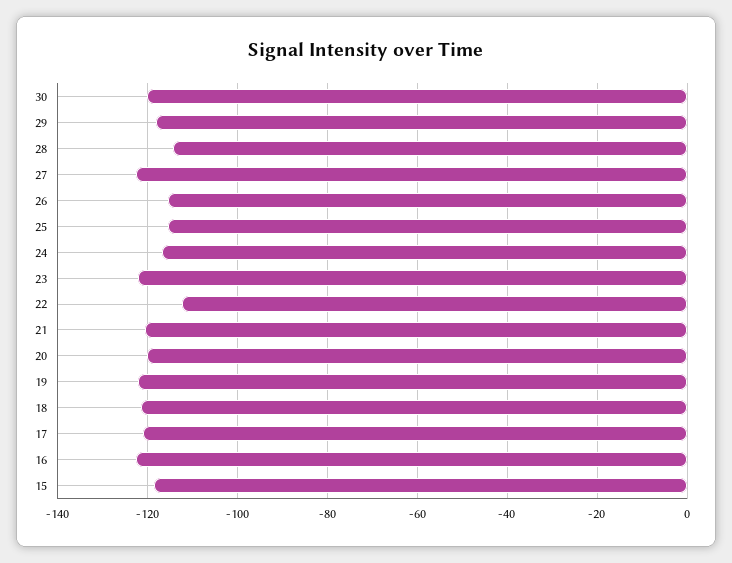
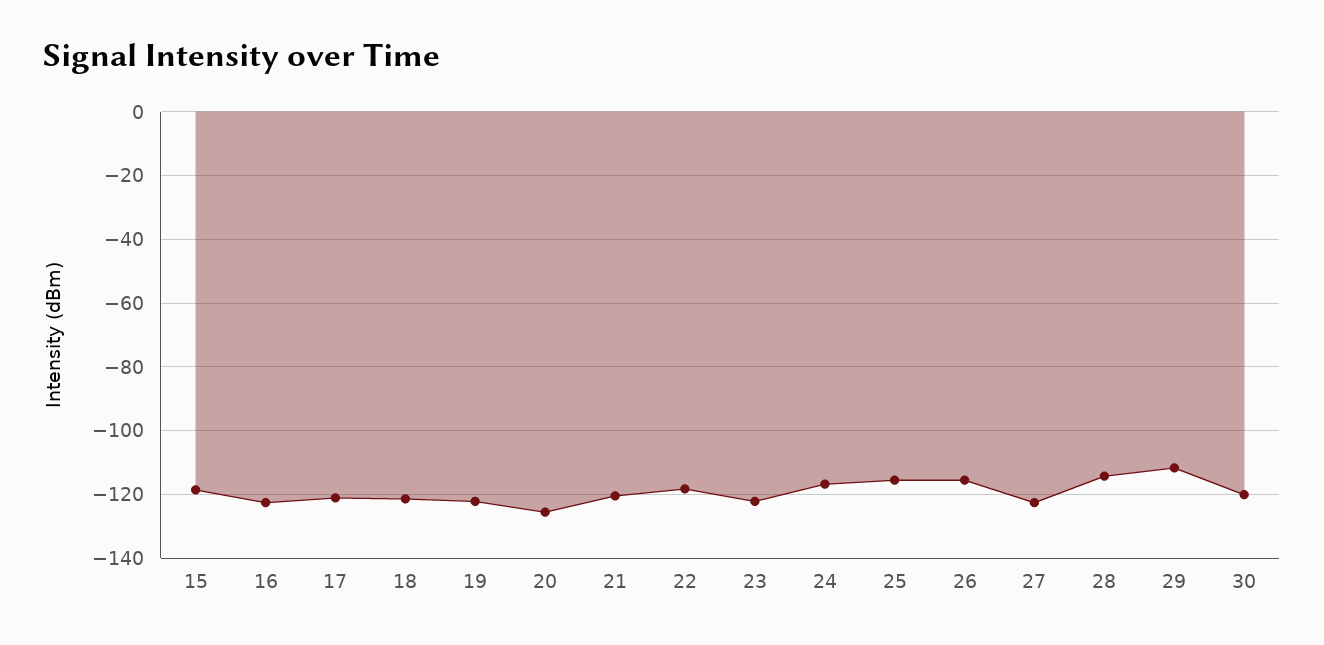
29: -118 -> -112
22: -112 -> -118
20: -120 -> -126

